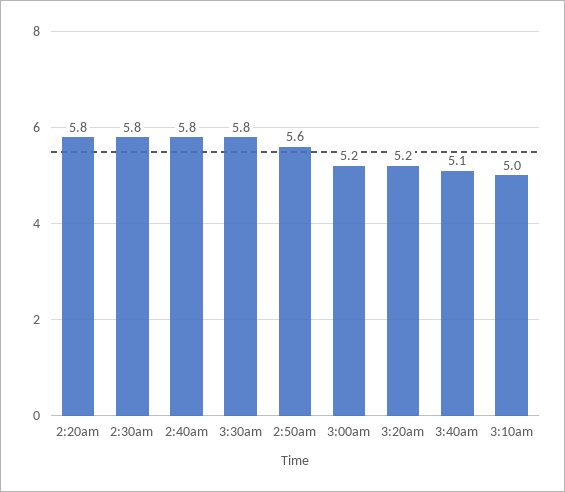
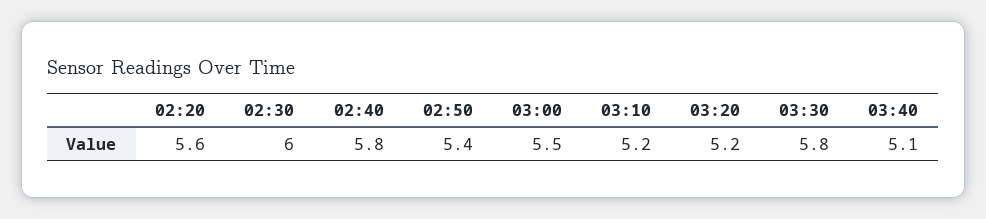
2:20am: 5.8 -> 5.6
2:30am: 5.8 -> 6
2:50am: 5.6 -> 5.4
3:00am: 5.2 -> 5.5
3:10am: 5 -> 5.2

